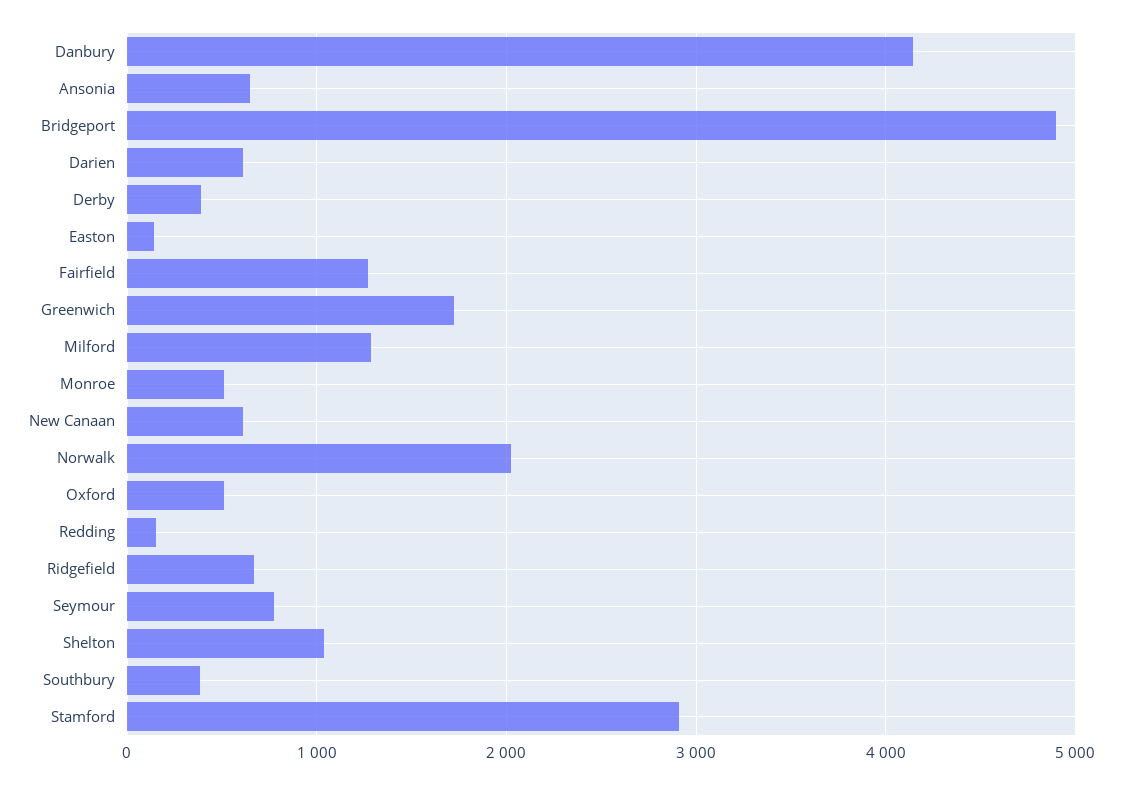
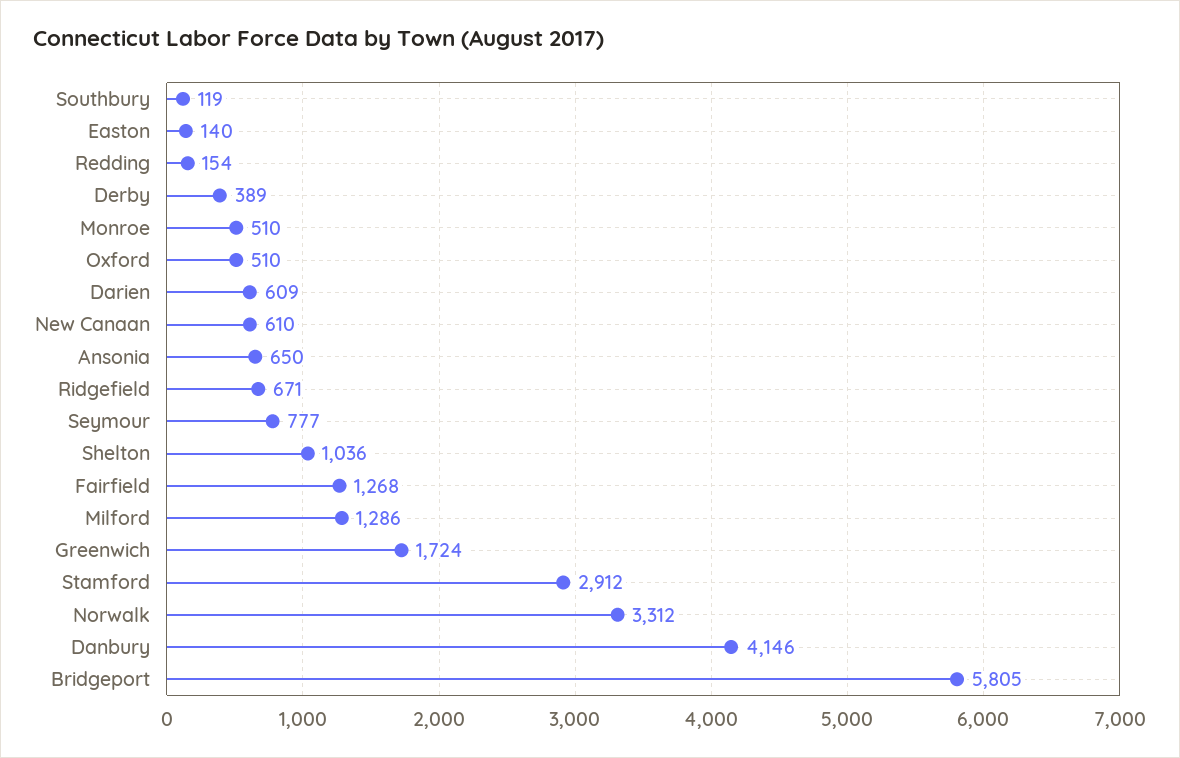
Bridgeport: 4900 -> 5805
Norwalk: 2000 -> 3312
Southbury: 400 -> 119

